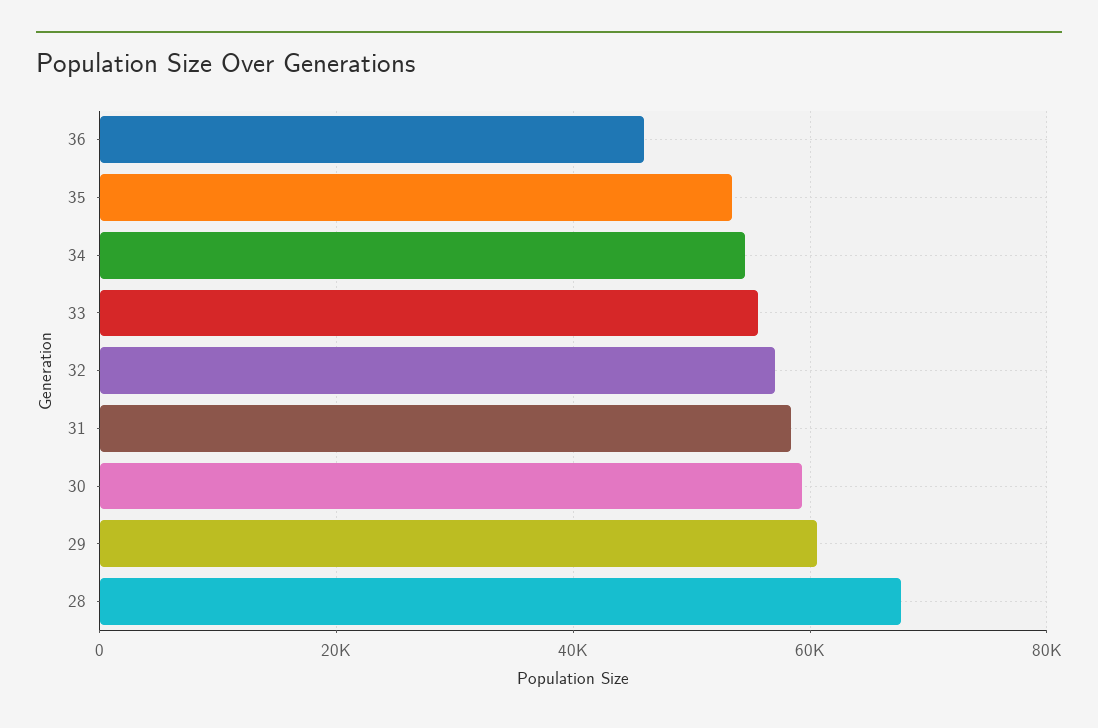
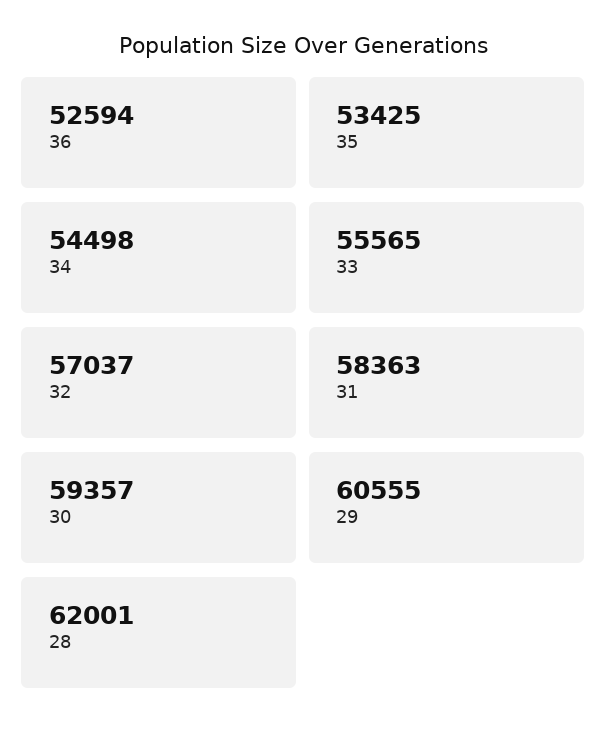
36: 46000 -> 52594
28: 68000 -> 62001

